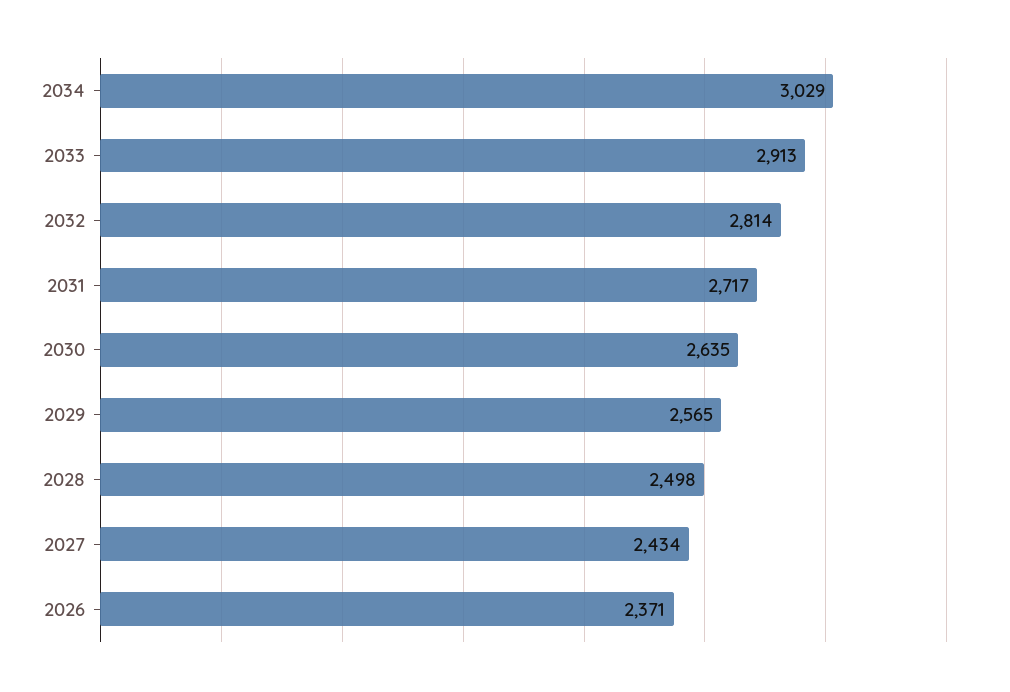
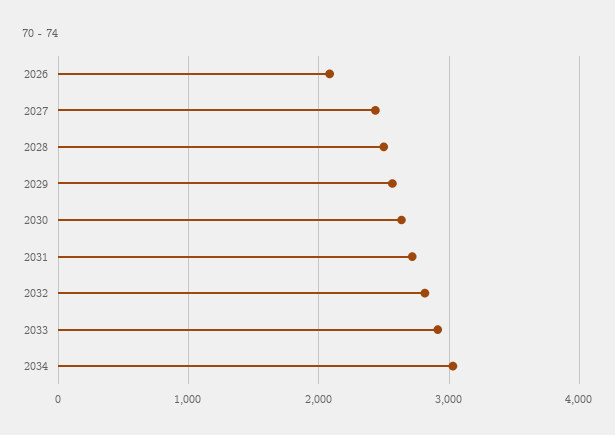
2026: 2371 -> 2100

